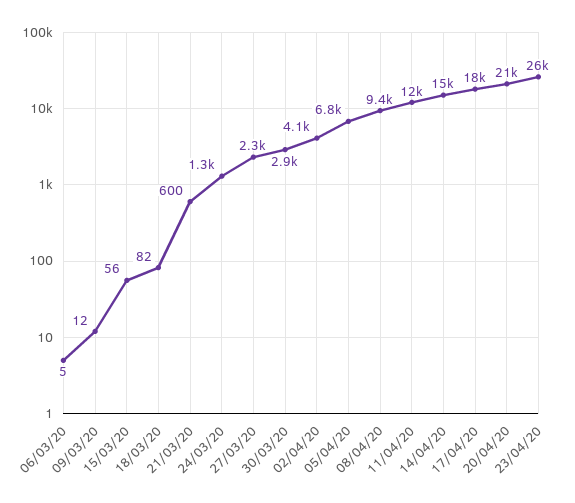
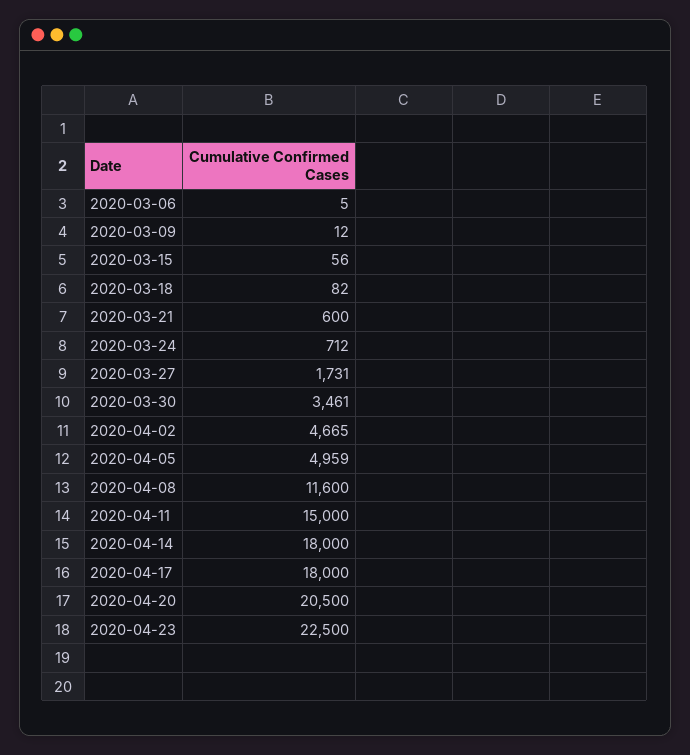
24/03/20: 1300 -> 712
27/03/20: 2300 -> 1731
30/03/20: 2900 -> 3461
02/04/20: 4100 -> 4665
05/04/20: 6800 -> 4959
08/04/20: 9400 -> 11600
11/04/20: 12000 -> 15000
14/04/20: 15000 -> 18000
23/04/20: 26000 -> 22500

